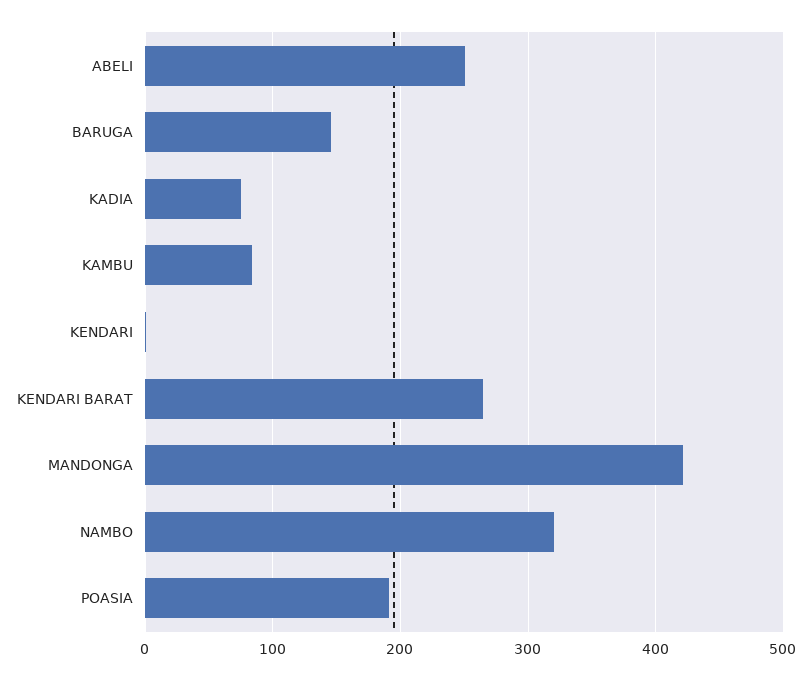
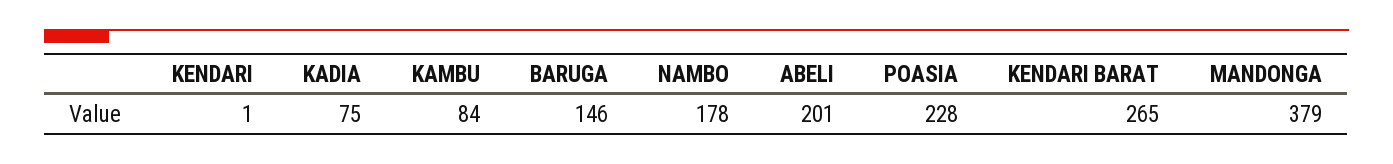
ABELI: 250 -> 201
MANDONGA: 420 -> 379
NAMBO: 320 -> 178
POASIA: 190 -> 228

